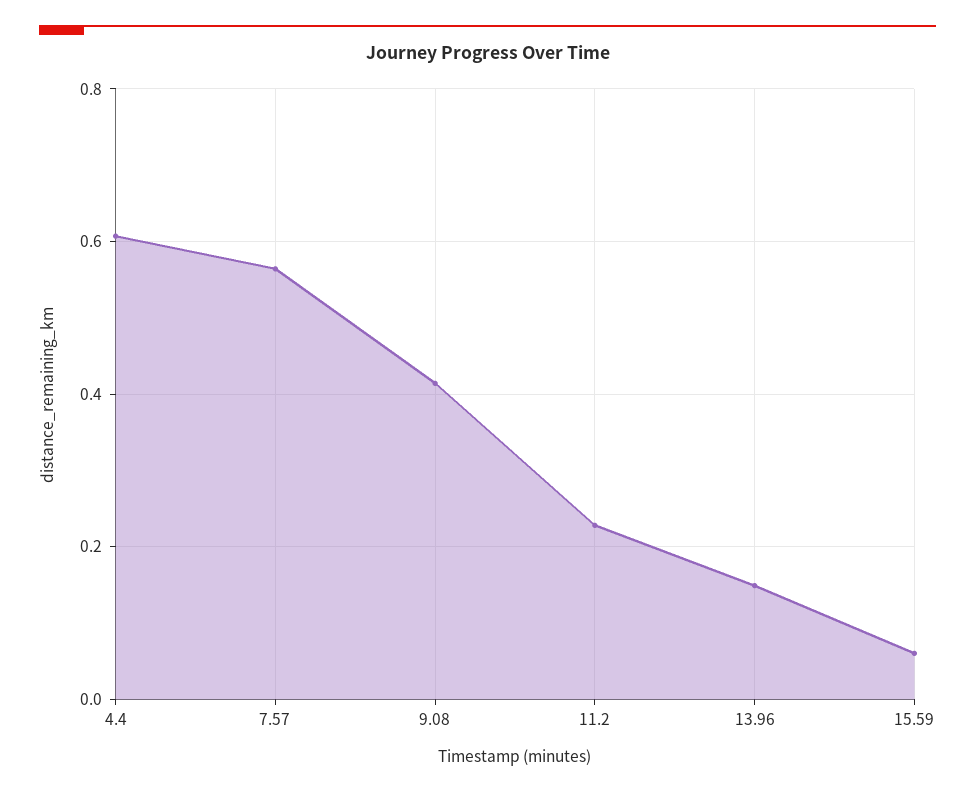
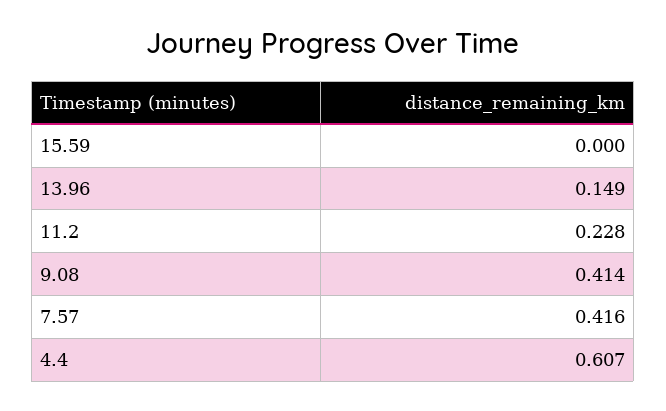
7.57: 0.56 -> 0.416
15.59: 0.06 -> 0

